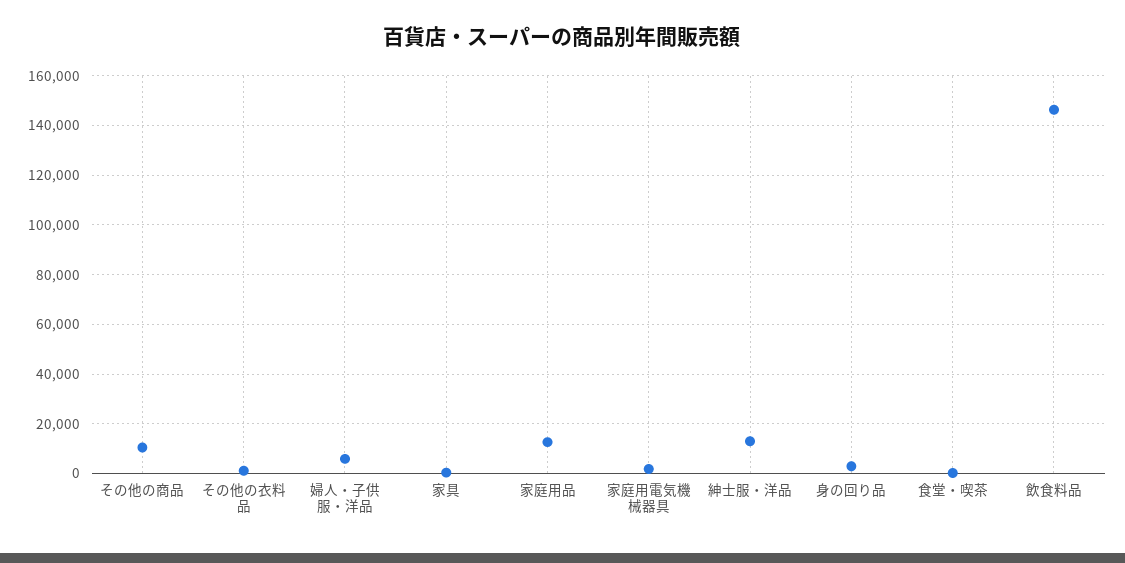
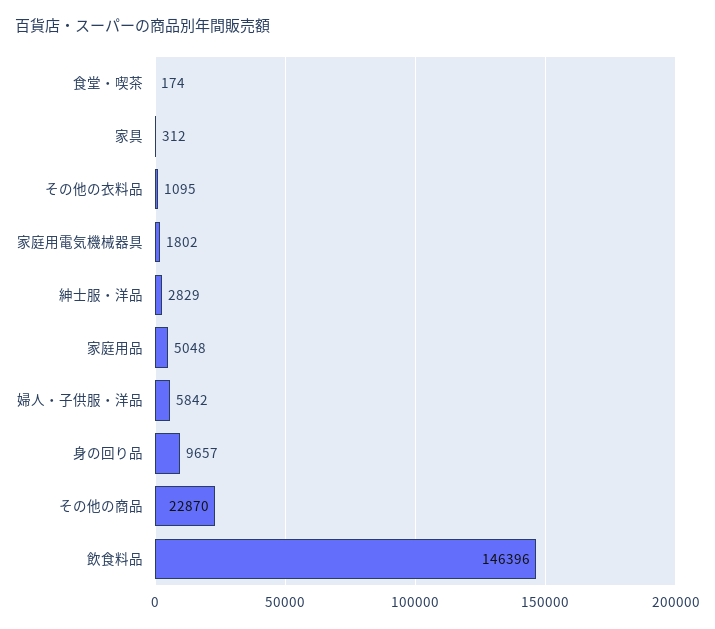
その他の商品: 10000 -> 22870
家庭用品: 12500 -> 5048
紳士服・洋品: 12500 -> 2829
身の回り品: 2500 -> 9657

